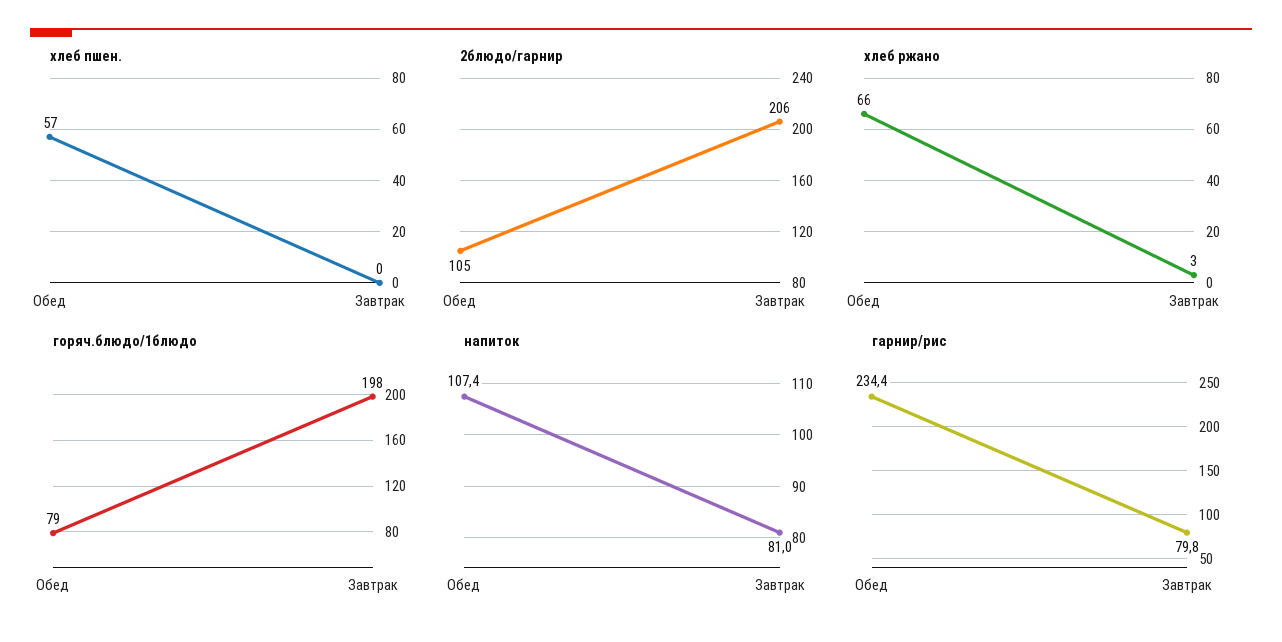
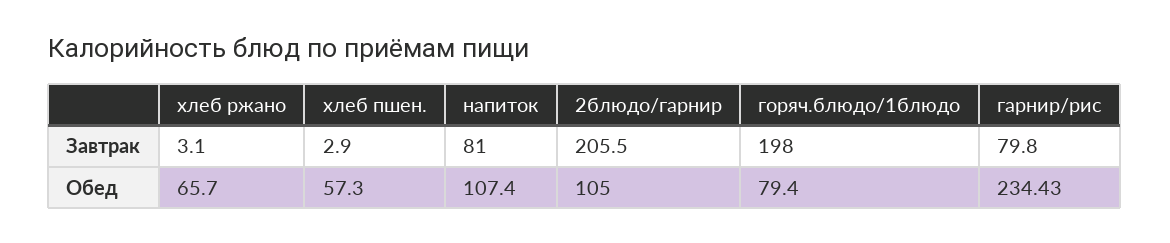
хлеб пшен., Завтрак: 0 -> 2.9

